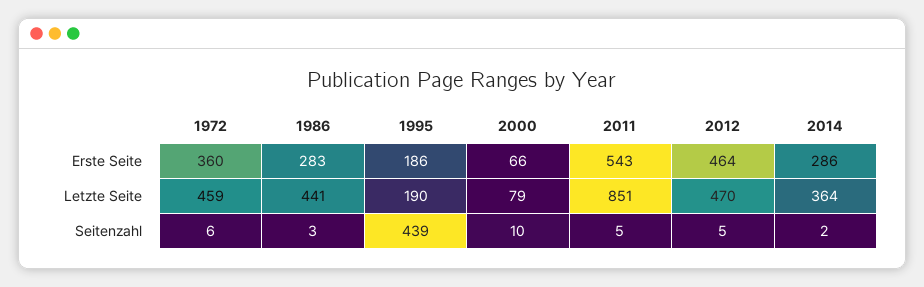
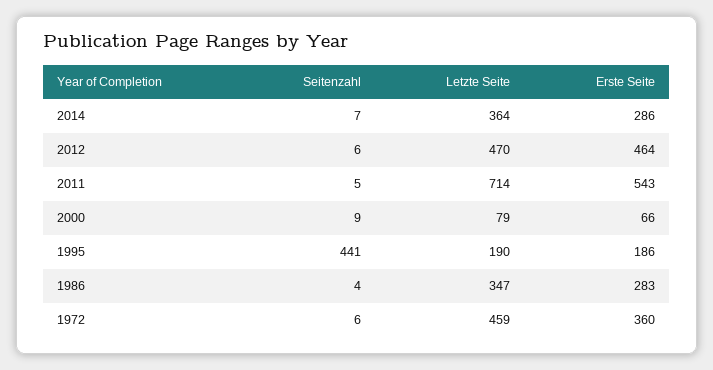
1986, Letzte Seite: 441 -> 347
2011, Letzte Seite: 851 -> 714
1986, Seitenzahl: 3 -> 4
1995, Seitenzahl: 439 -> 441
2000, Seitenzahl: 10 -> 9
2012, Seitenzahl: 5 -> 6
2014, Seitenzahl: 2 -> 7

